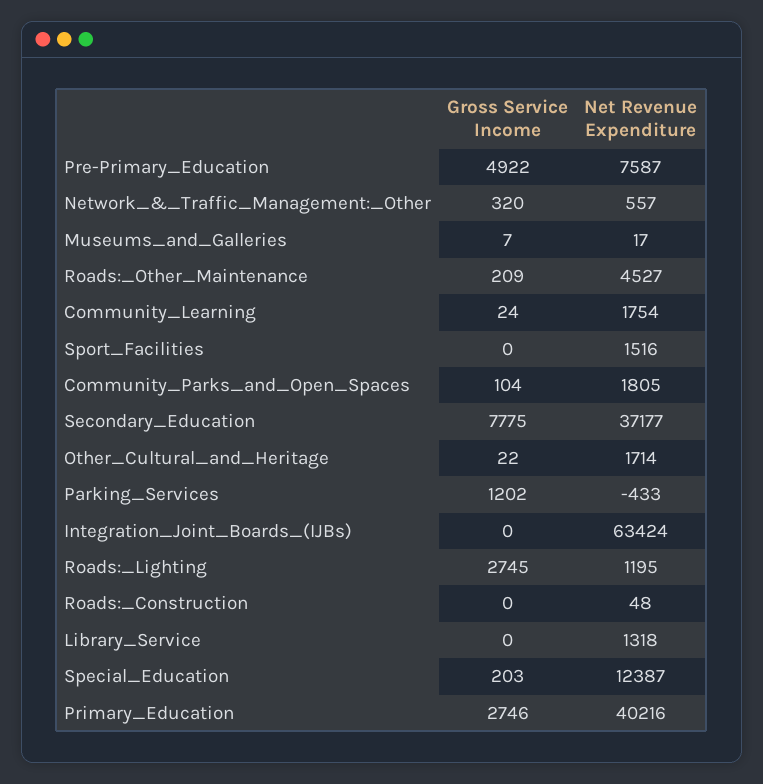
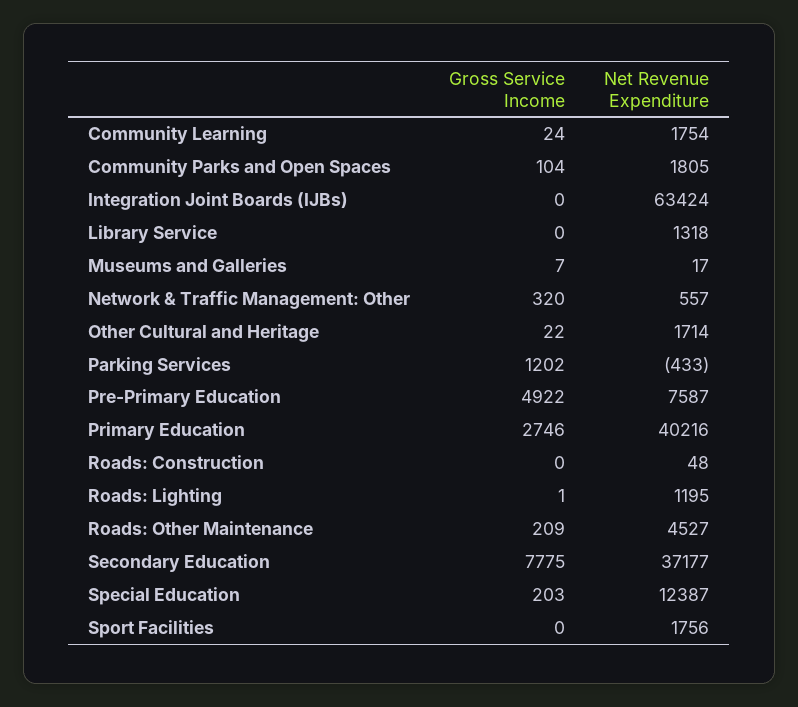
Net Revenue Expenditure, Sport_Facilities: 1516 -> 1756
Gross Service Income, Roads:_Lighting: 2745 -> 1

